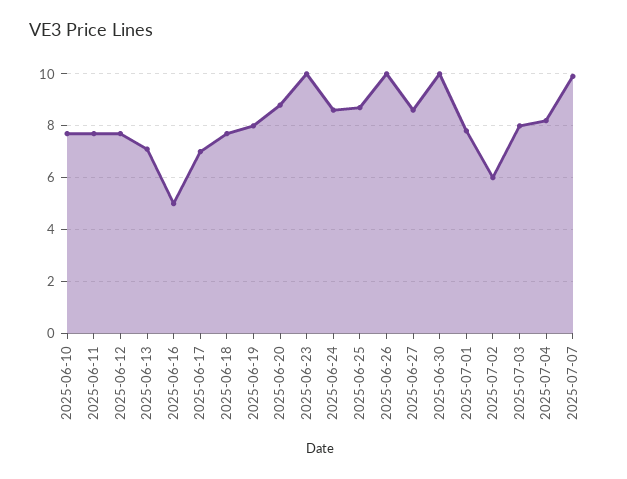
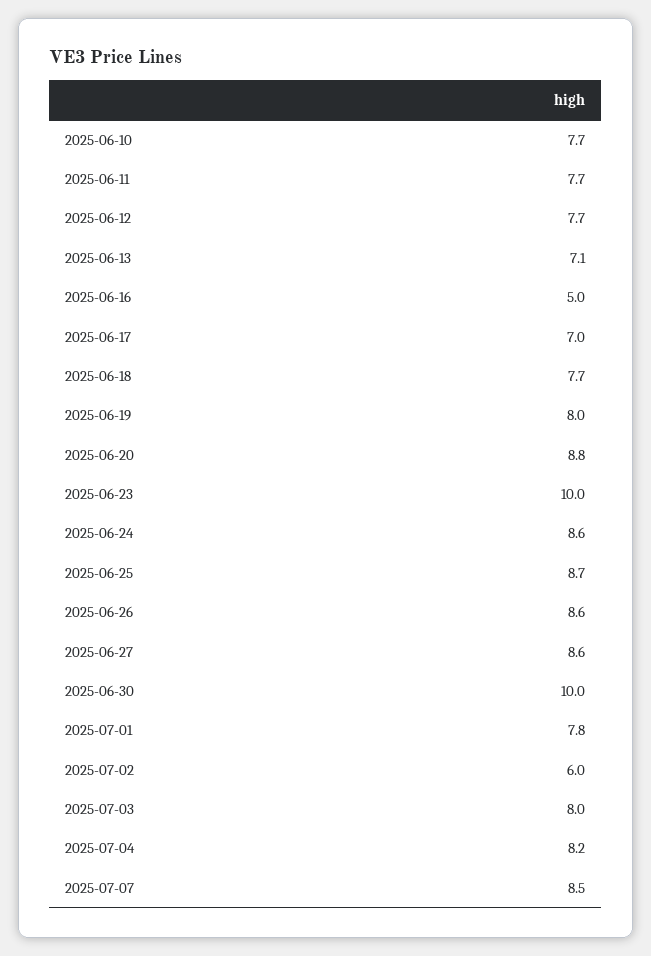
2025-06-26: 10 -> 8.6
2025-07-07: 10 -> 8.5

